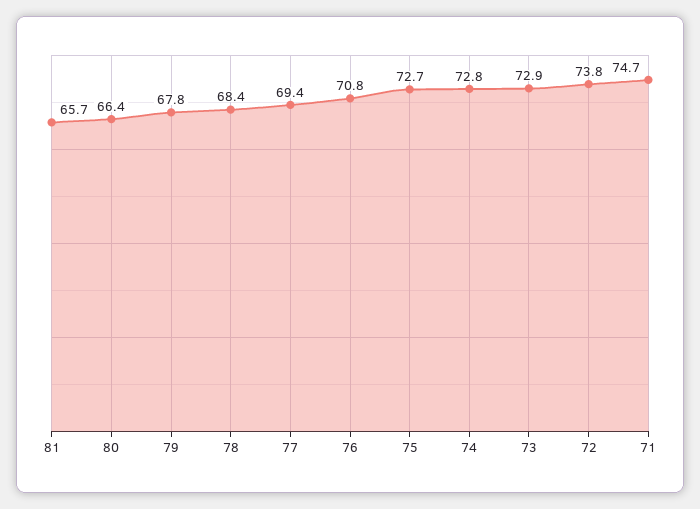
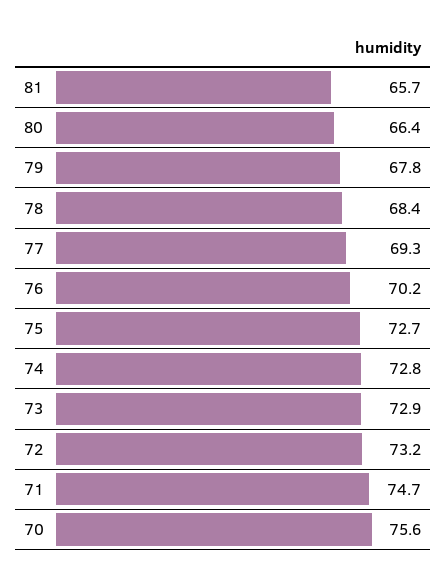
77: 69.4 -> 69.3
76: 70.8 -> 70.2
72: 73.8 -> 73.2
70: none -> 75.6

